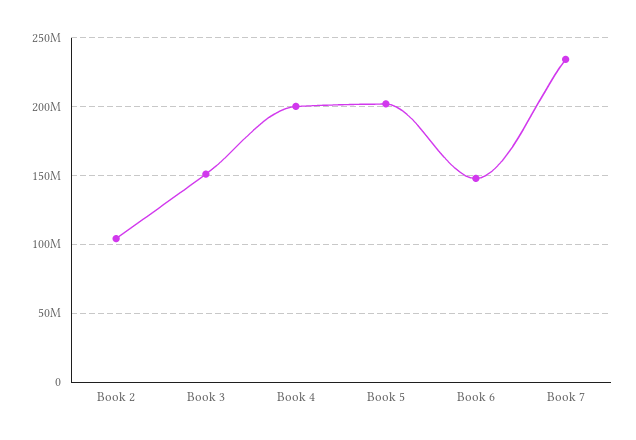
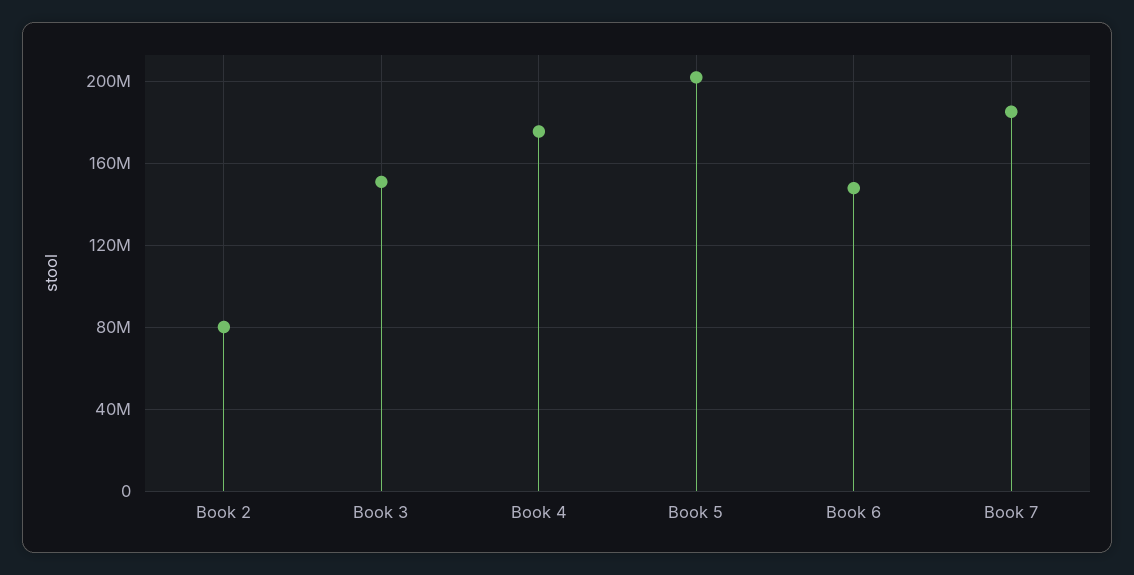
Book 2: 105000000 -> 80000000
Book 4: 200000000 -> 175000000
Book 7: 235000000 -> 185000000

